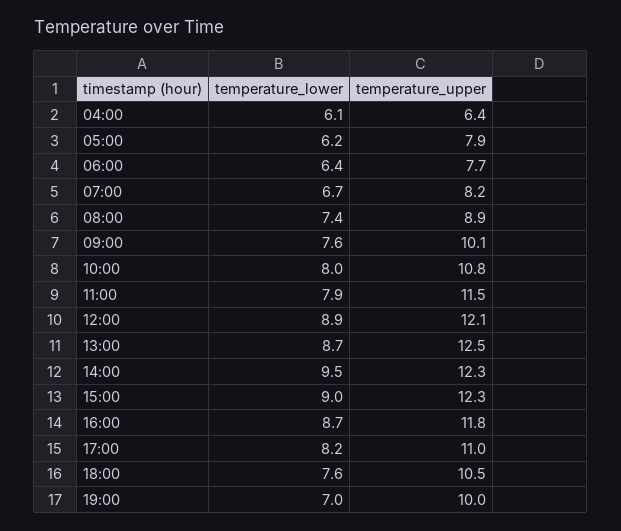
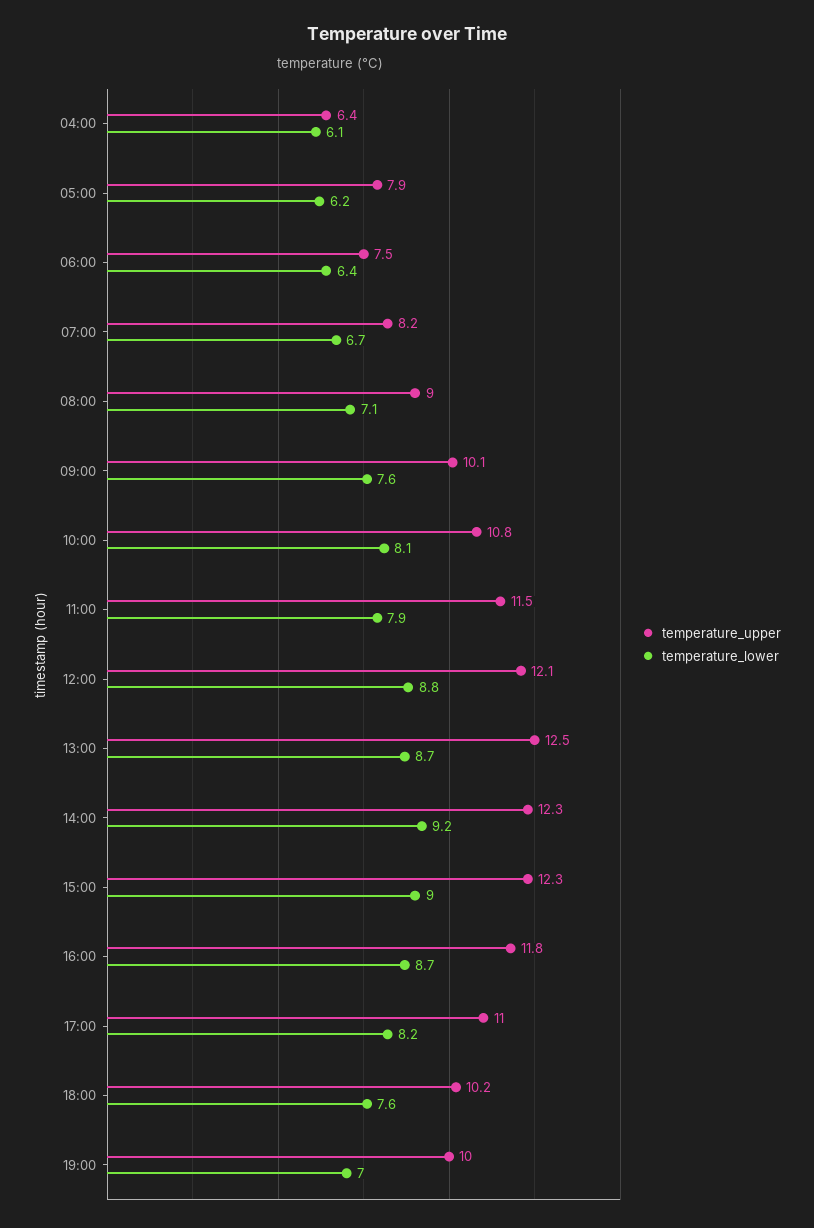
temperature_upper, 06:00: 7.7 -> 7.5
temperature_lower, 08:00: 7.4 -> 7.1
temperature_upper, 08:00: 8.9 -> 9
temperature_lower, 10:00: 8 -> 8.1
temperature_lower, 12:00: 8.9 -> 8.8
temperature_lower, 14:00: 9.5 -> 9.2
temperature_upper, 18:00: 10.5 -> 10.2

